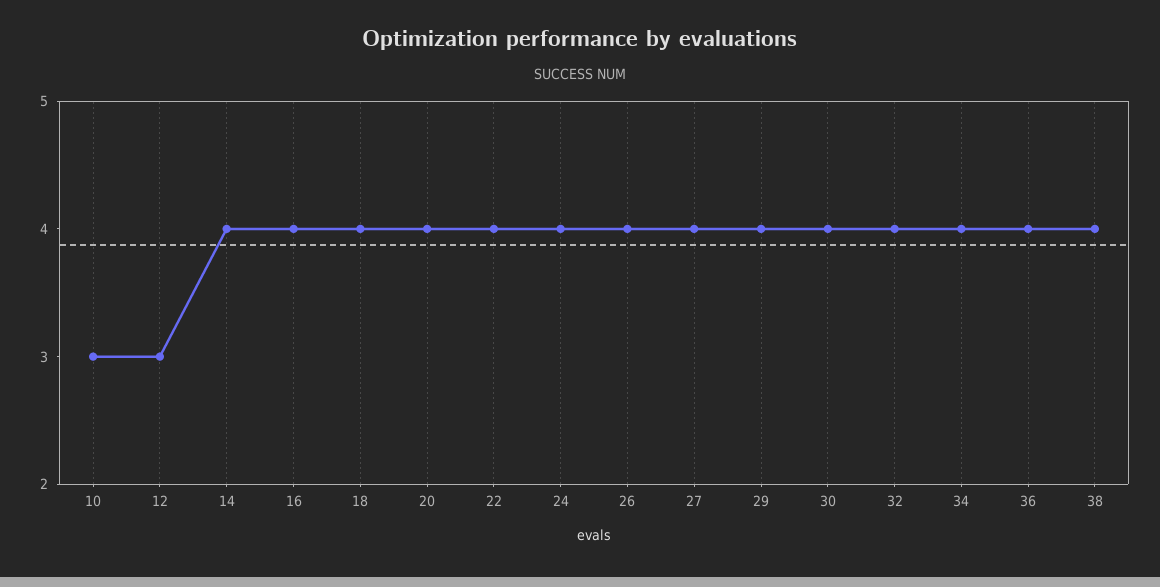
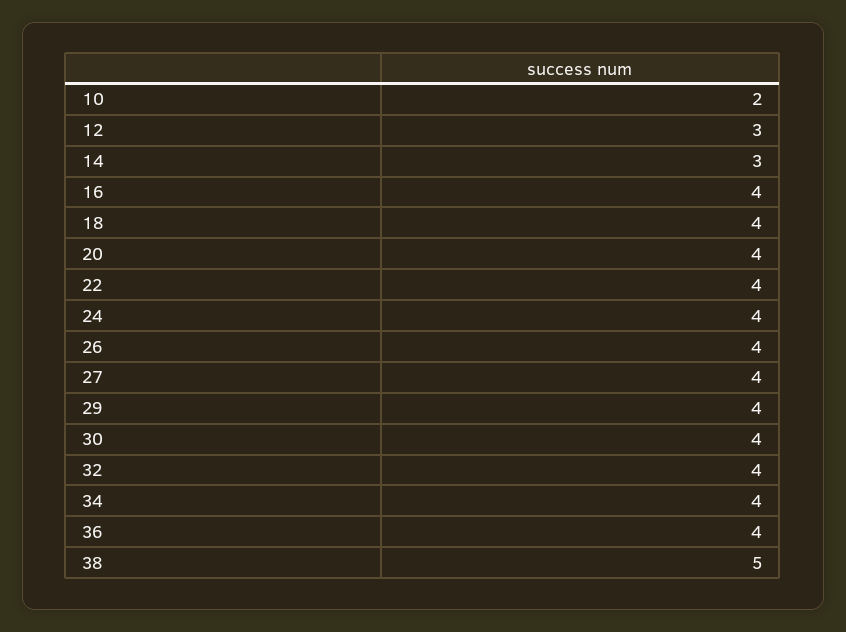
10: 3 -> 2
14: 4 -> 3
38: 4 -> 5

